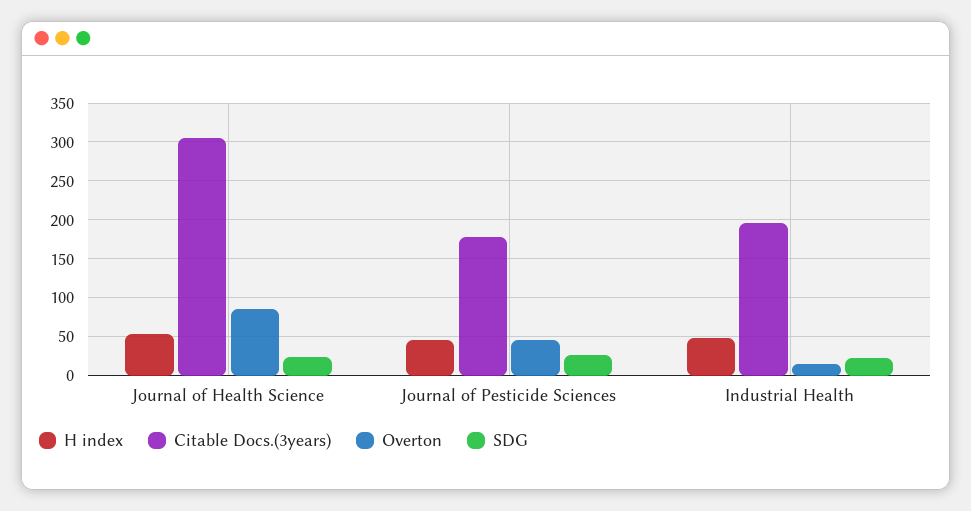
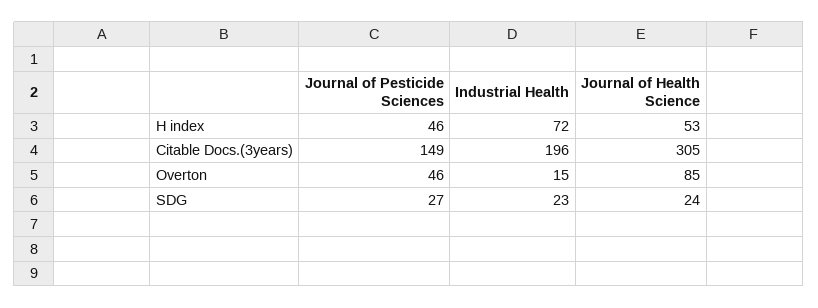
Citable Docs.(3years), Journal of Pesticide Sciences: 180 -> 149
H index, Industrial Health: 50 -> 72

